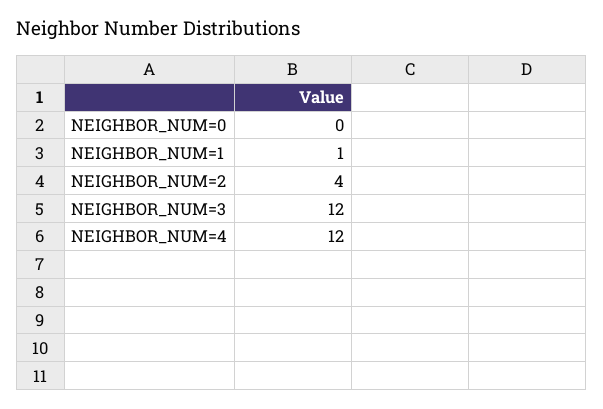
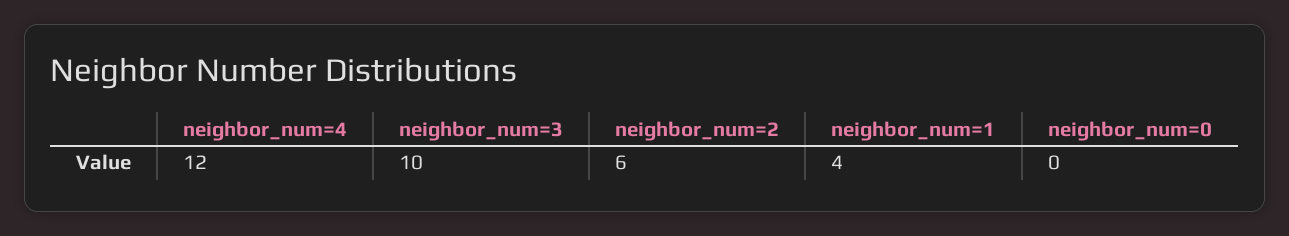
NEIGHBOR_NUM=1: 1 -> 4
NEIGHBOR_NUM=2: 4 -> 6
NEIGHBOR_NUM=3: 12 -> 10

